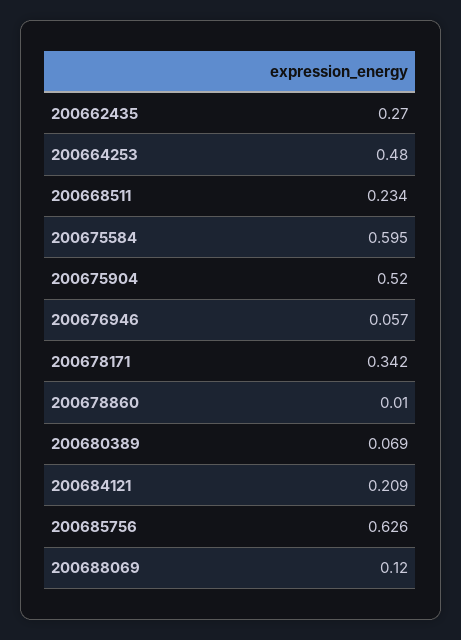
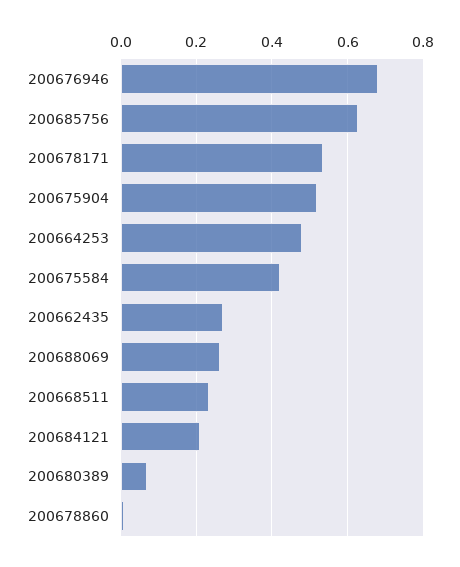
200675584: 0.595 -> 0.42
200676946: 0.057 -> 0.68
200678171: 0.342 -> 0.54
200688069: 0.12 -> 0.26

